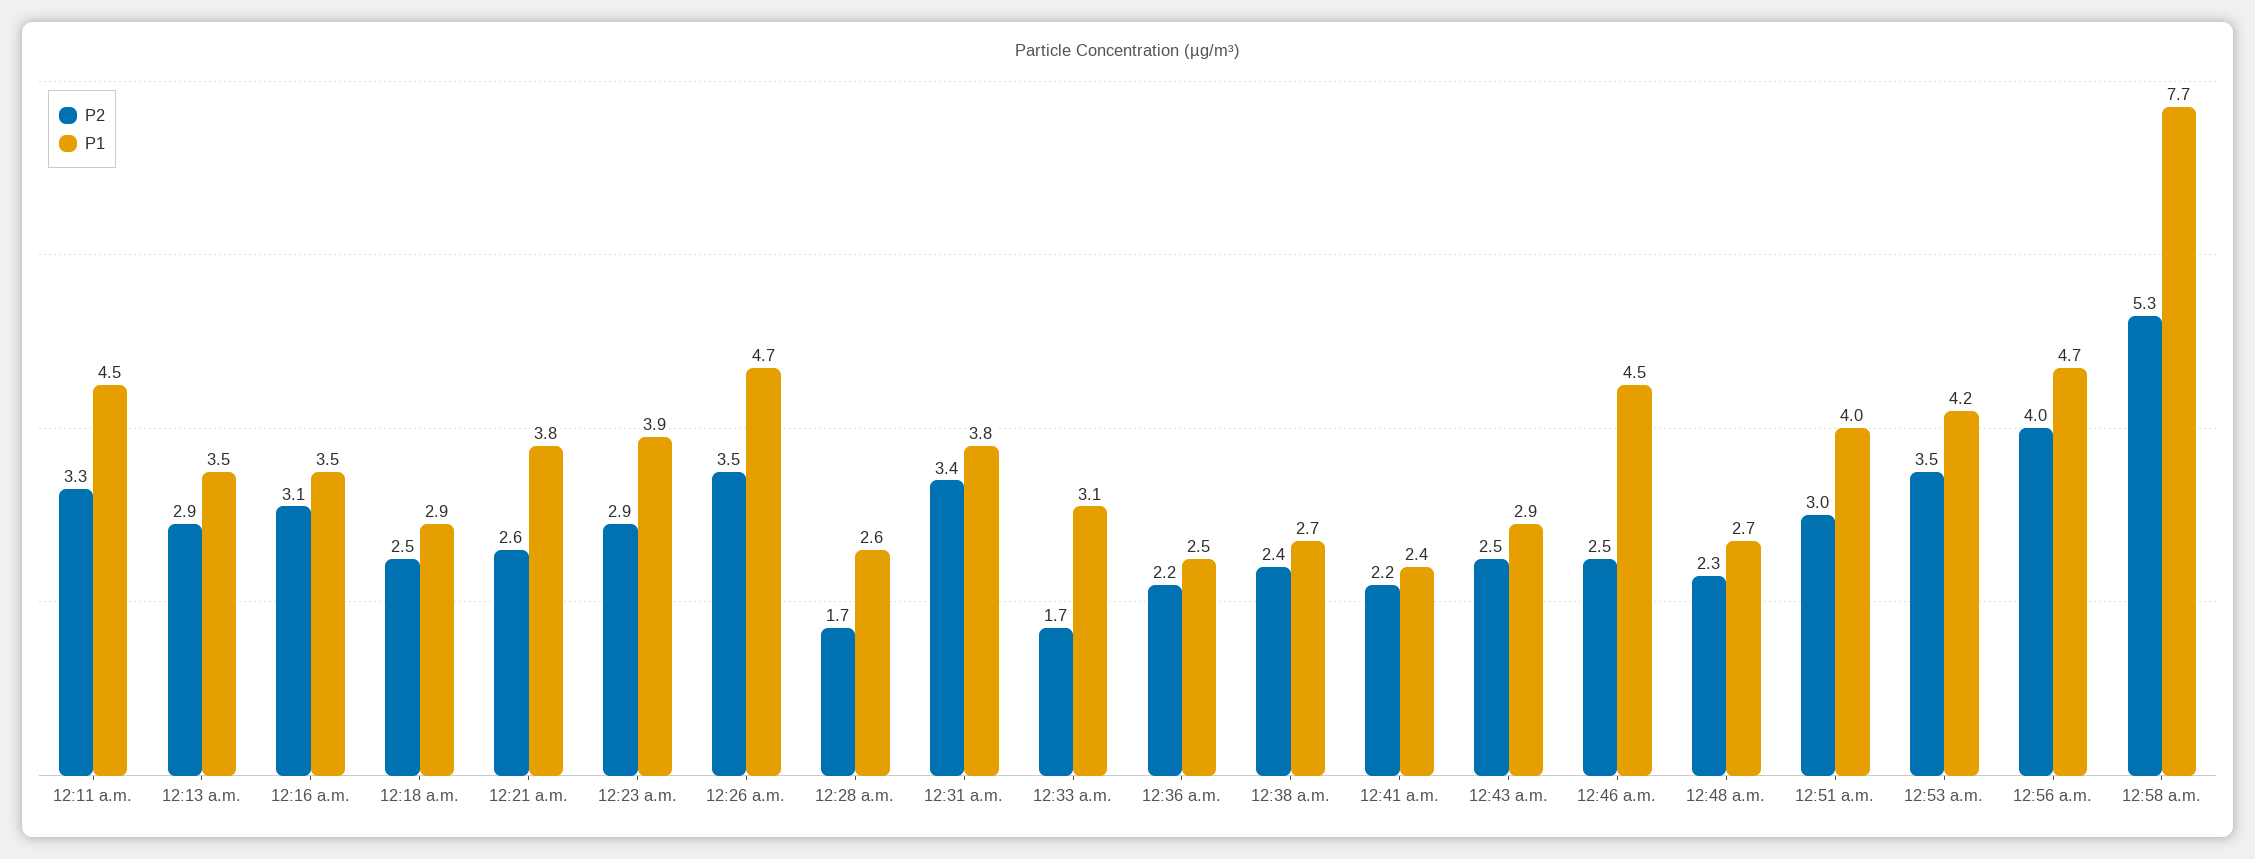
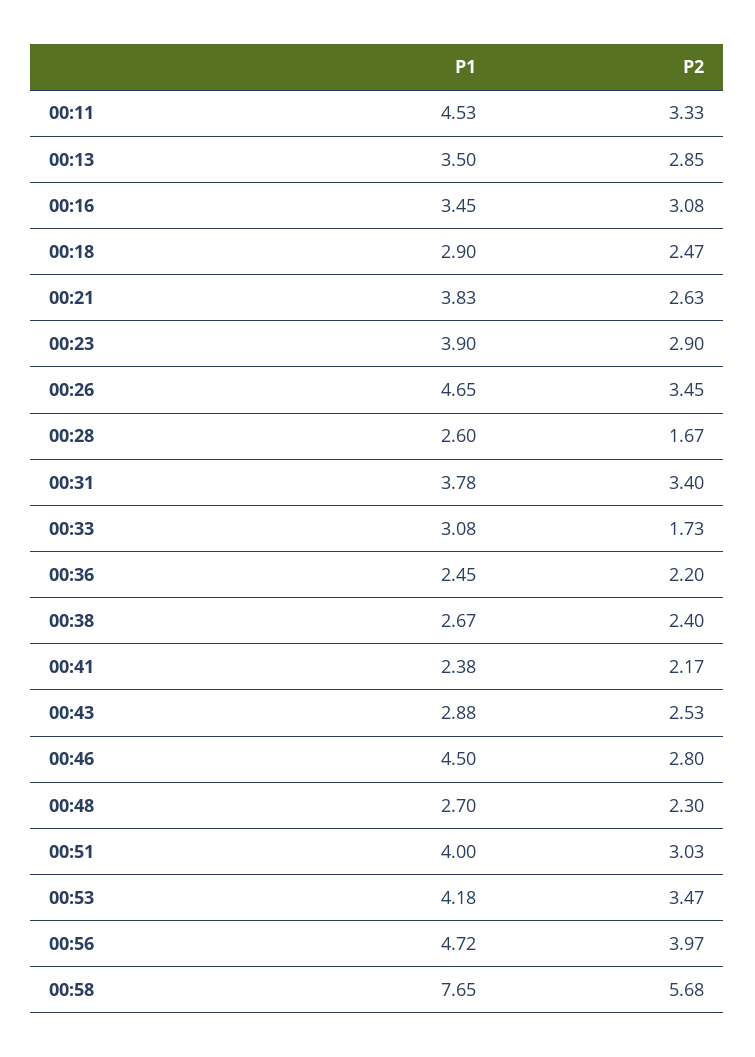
P2, 12:46 a.m.: 2.5 -> 2.8
P2, 12:58 a.m.: 5.3 -> 5.68

